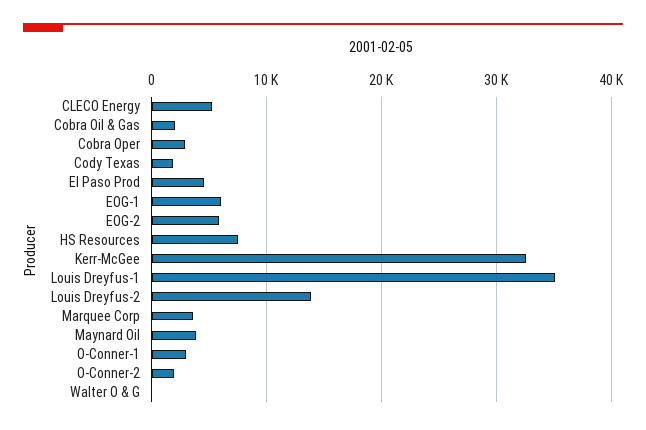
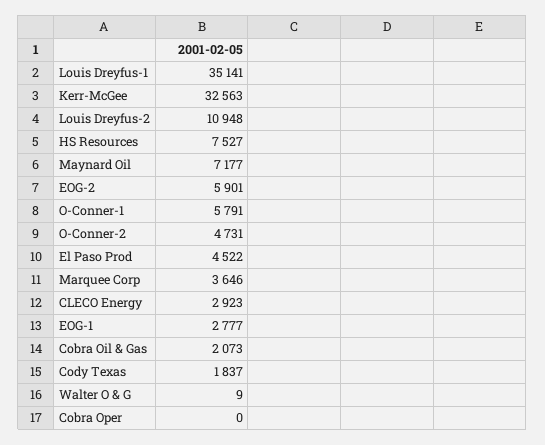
CLECO Energy: 5000 -> 2923
Cobra Oper: 3000 -> 0
EOG-1: 6000 -> 2777
Louis Dreyfus-2: 14000 -> 10948
Maynard Oil: 4000 -> 7177
O-Conner-1: 3000 -> 5791
O-Conner-2: 2000 -> 4731

